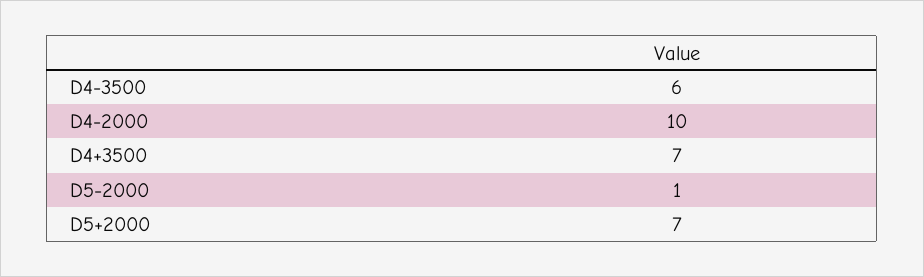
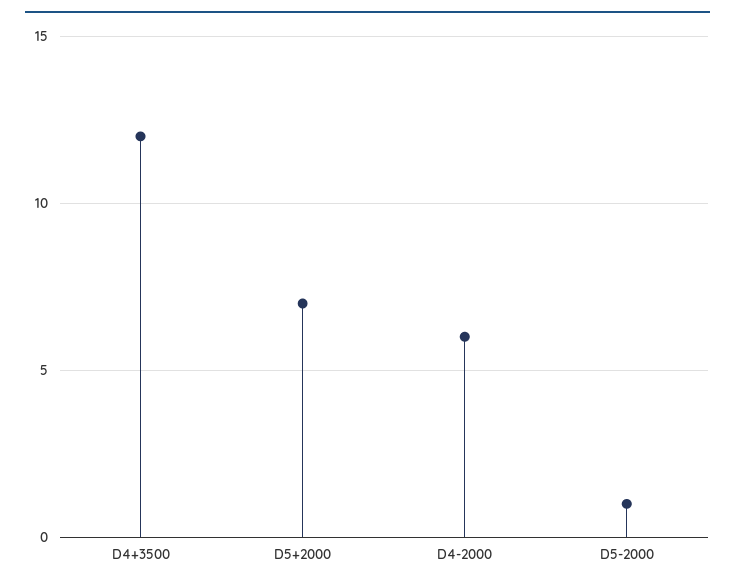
D4-3500: 6 -> none
D4-2000: 10 -> 6
D4+3500: 7 -> 12

